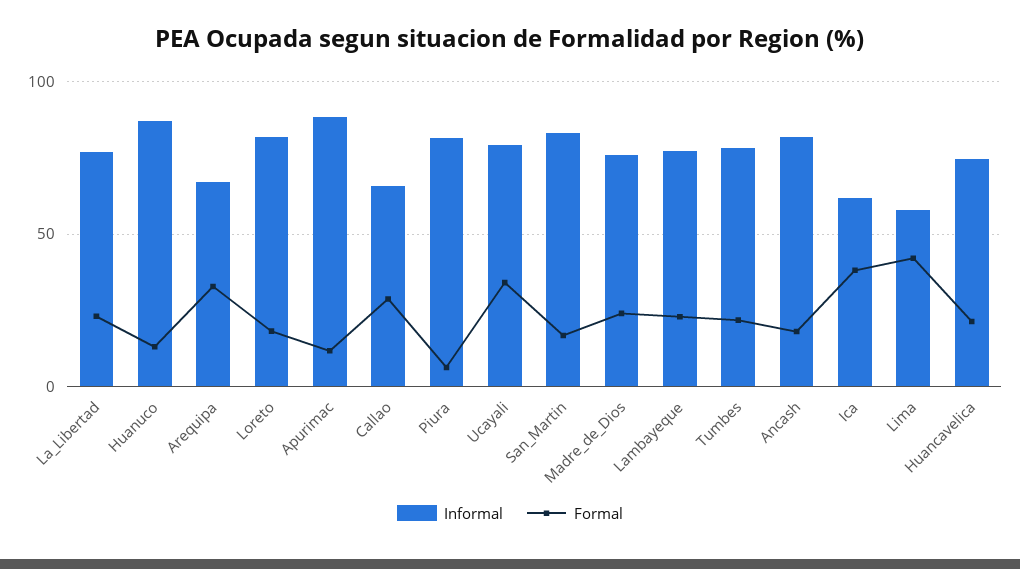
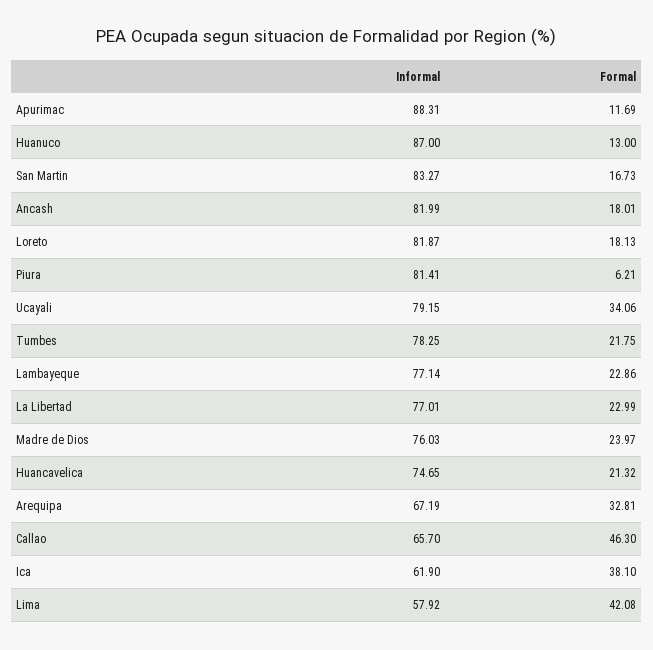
Formal, Callao: 30 -> 46.3

